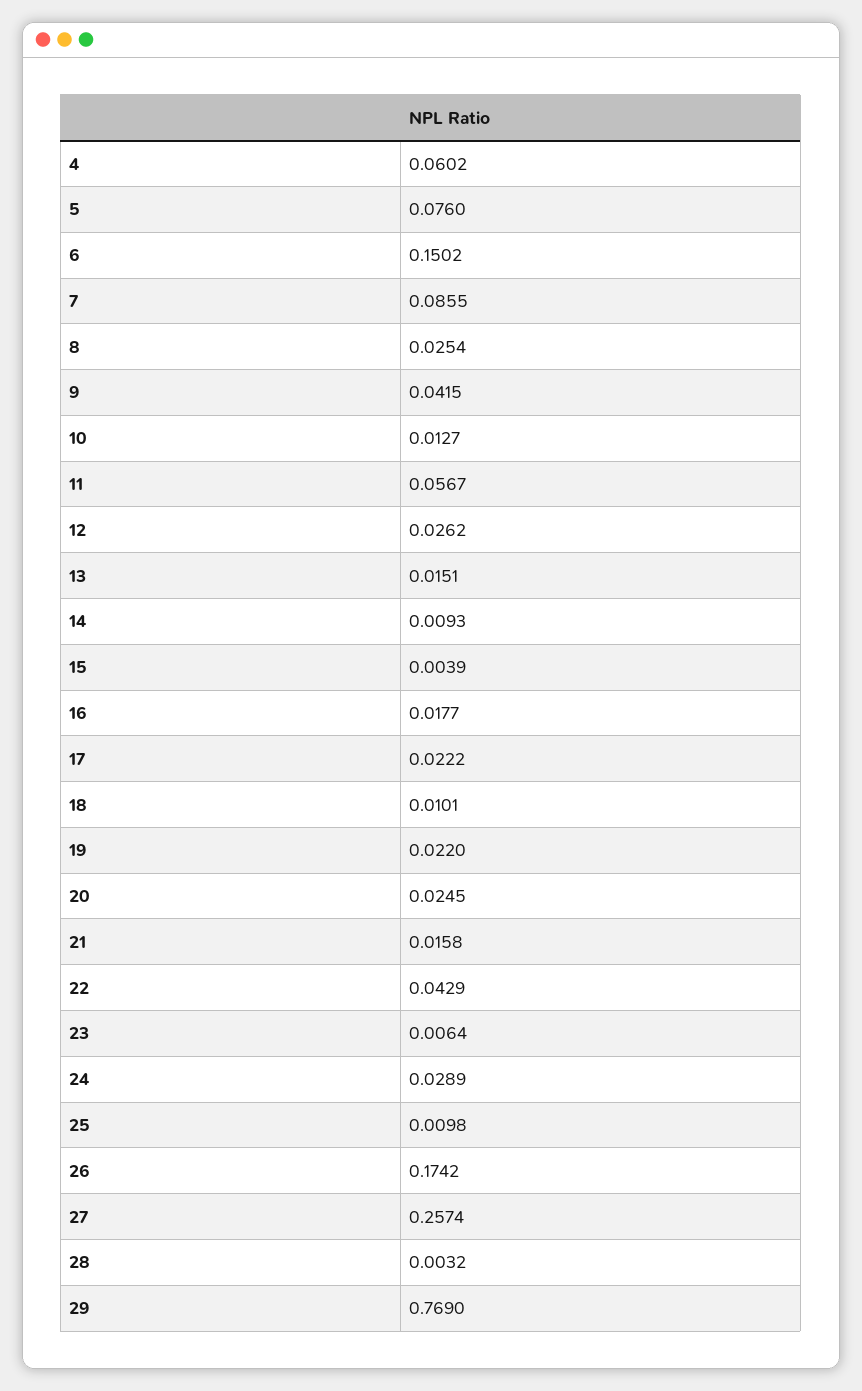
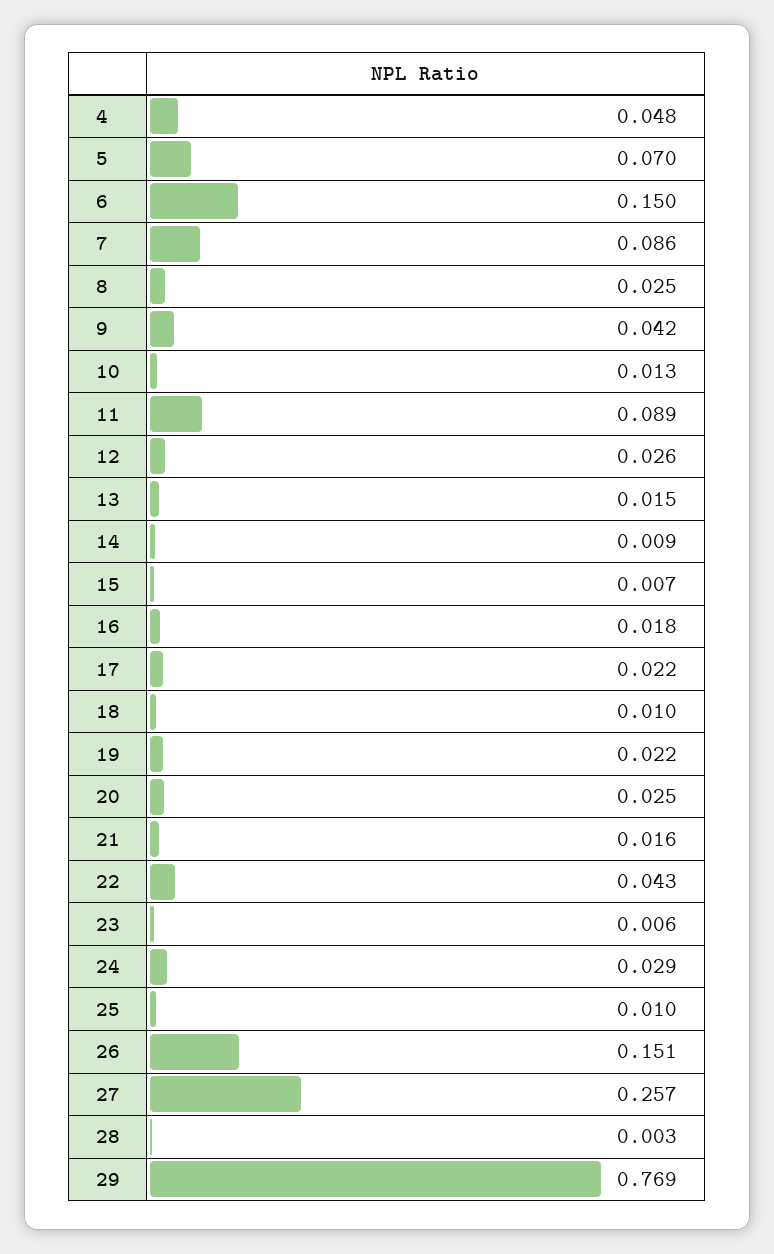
4: 0.0602 -> 0.048
5: 0.076 -> 0.07
11: 0.0567 -> 0.089
15: 0.0039 -> 0.007
26: 0.1742 -> 0.151

